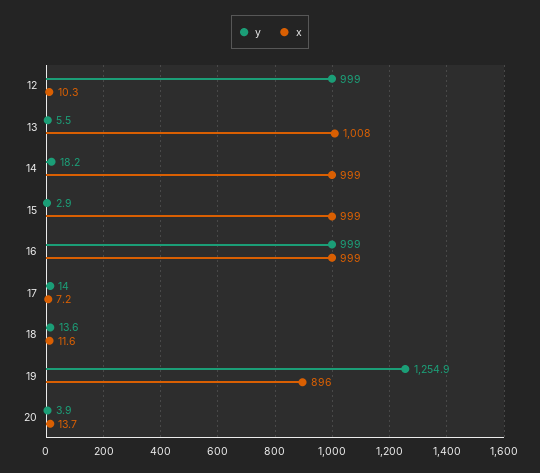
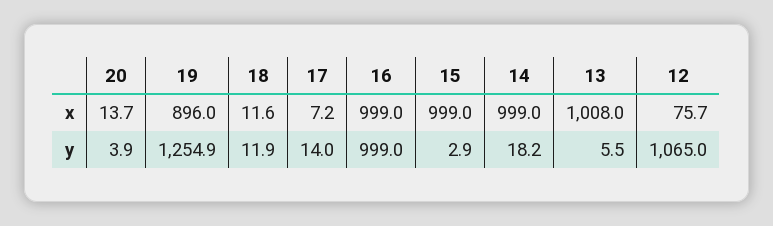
y, 12: 999 -> 1065
x, 12: 10.3 -> 75.7
y, 18: 13.6 -> 11.9

